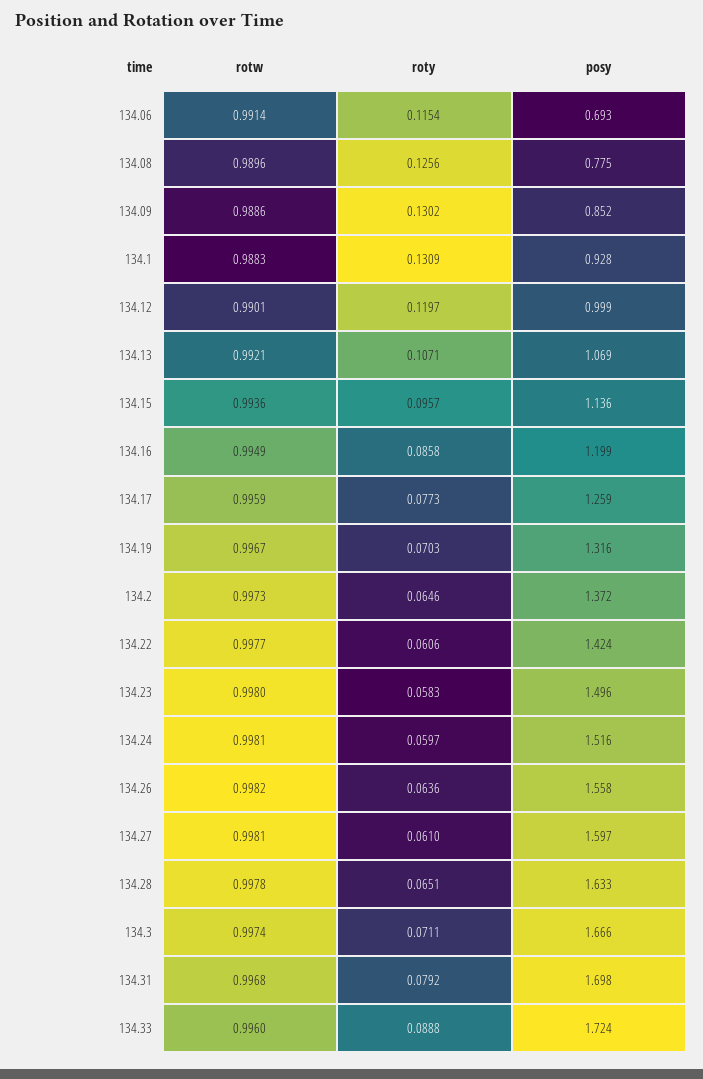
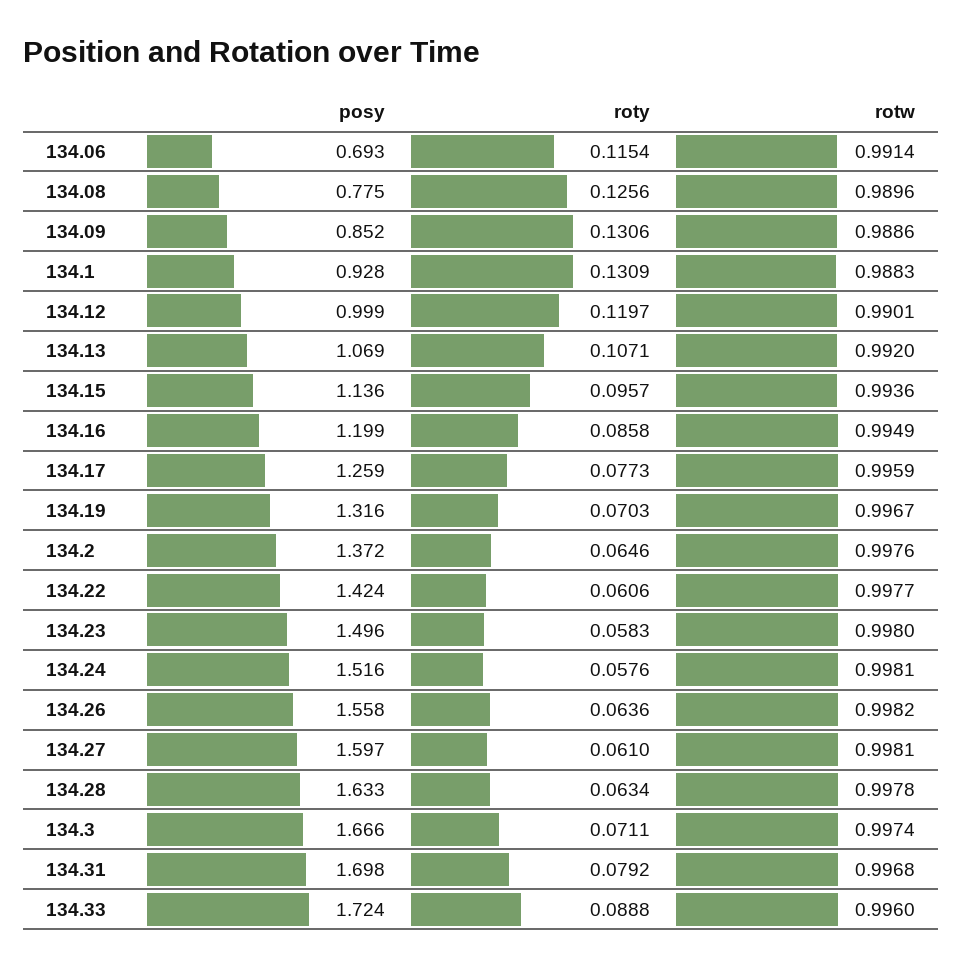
roty, 134.09: 0.1302 -> 0.1306
rotw, 134.13: 0.9921 -> 0.992
rotw, 134.2: 0.9973 -> 0.9976
roty, 134.24: 0.0597 -> 0.0576
roty, 134.28: 0.0651 -> 0.0634

